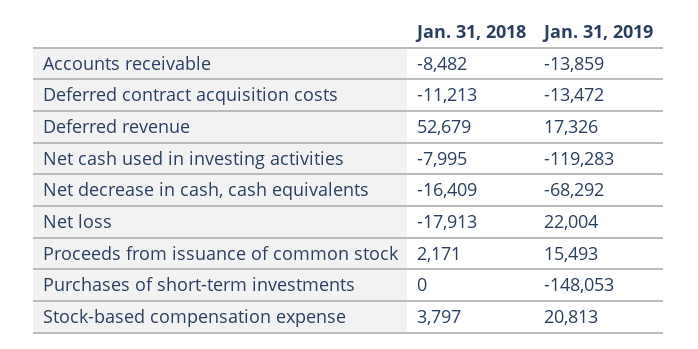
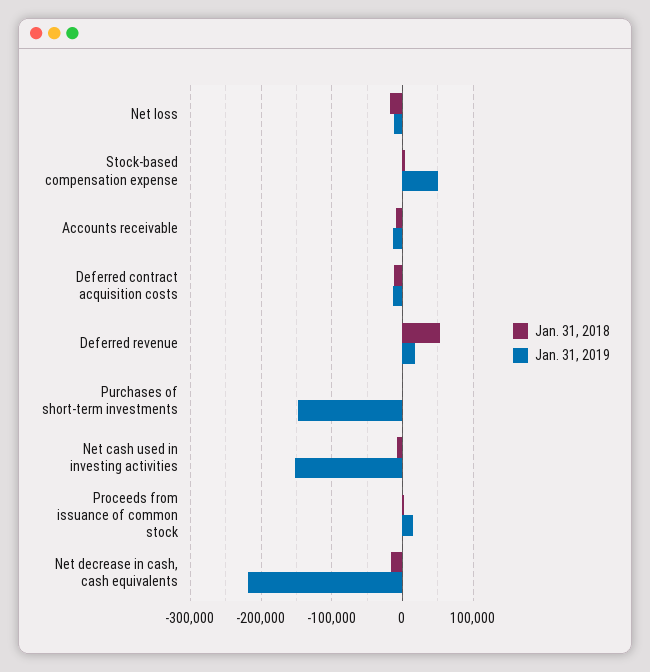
Jan. 31, 2019, Net cash used in investing activities: -119283 -> -150000
Jan. 31, 2019, Net decrease in cash, cash equivalents: -68292 -> -220000
Jan. 31, 2019, Net loss: 22004 -> -10000
Jan. 31, 2019, Stock-based compensation expense: 20813 -> 50000

